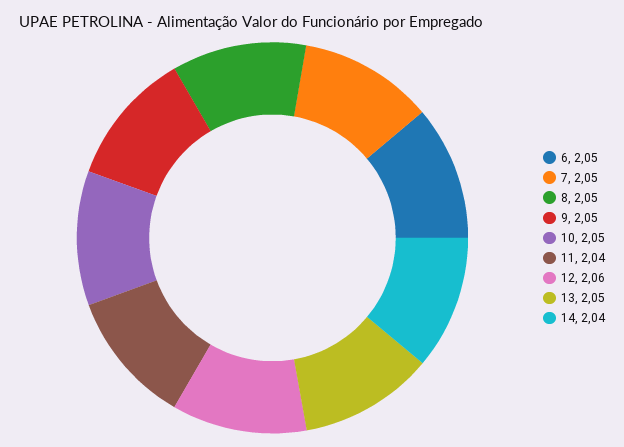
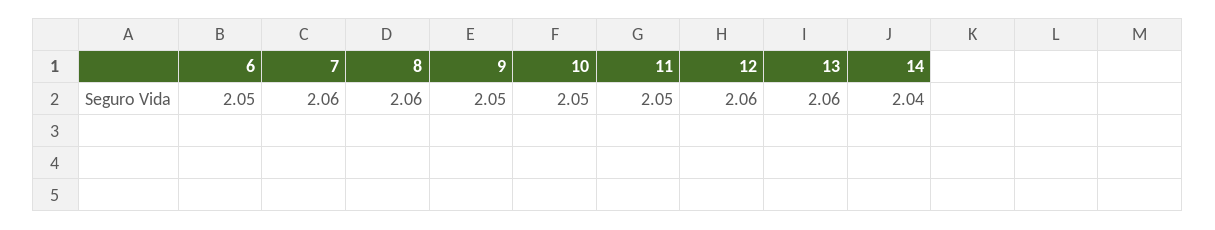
7: 2.05 -> 2.06
8: 2.05 -> 2.06
11: 2.04 -> 2.05
13: 2.05 -> 2.06

